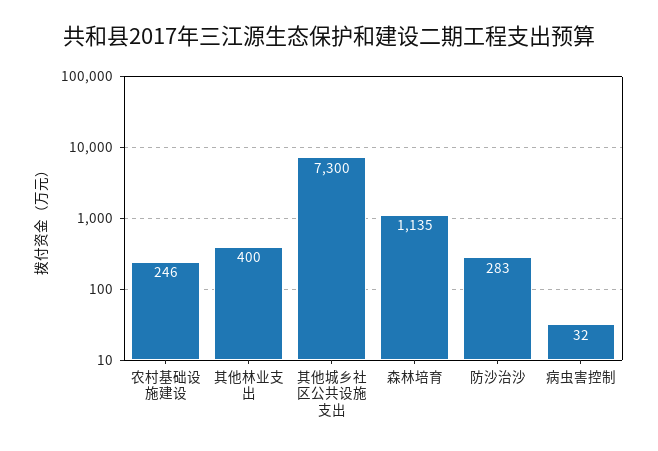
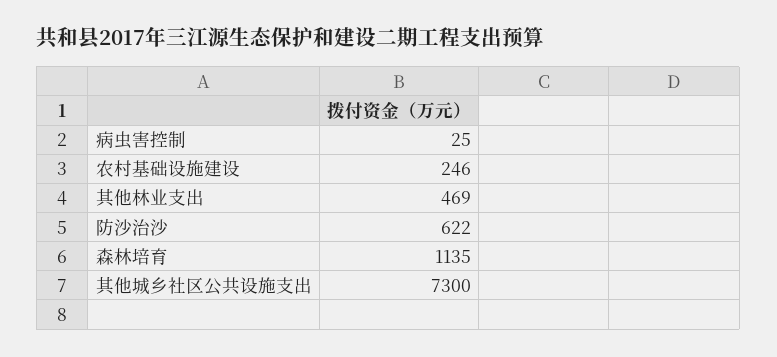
其他林业支出: 400 -> 469
防沙治沙: 283 -> 622
病虫害控制: 32 -> 25

